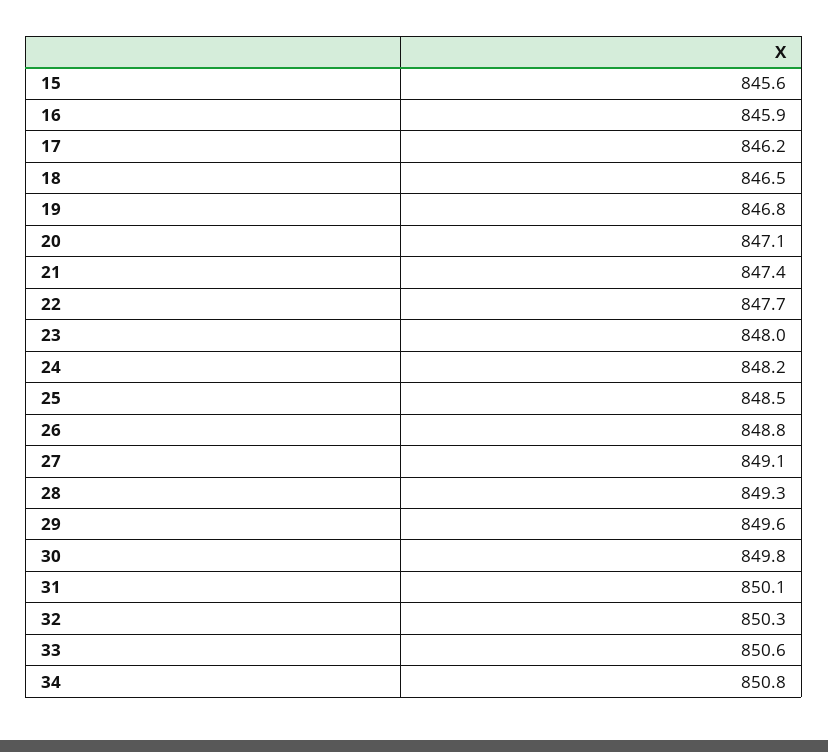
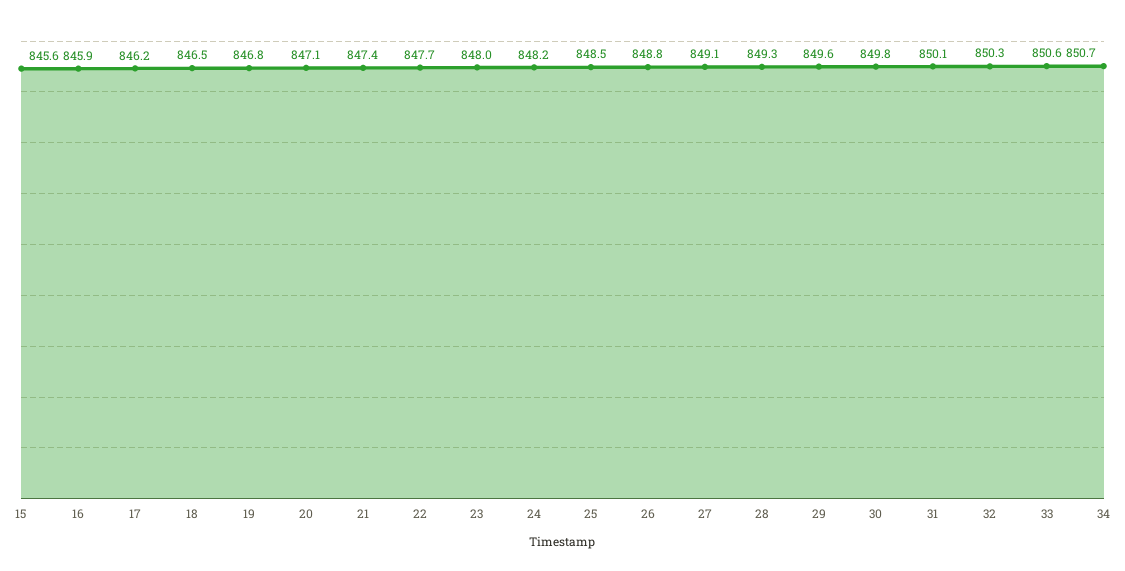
34: 850.8 -> 850.7

